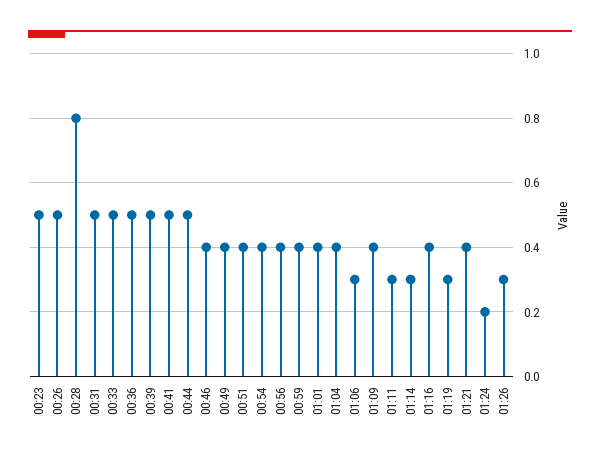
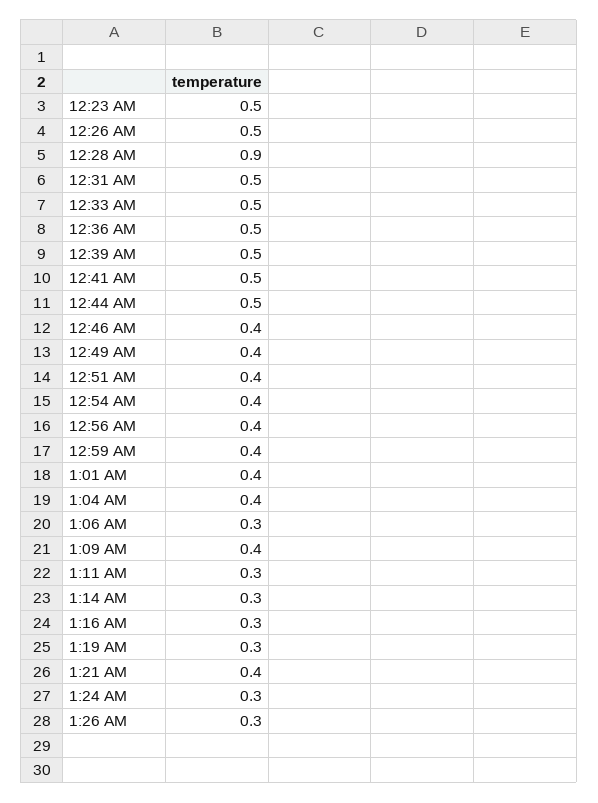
00:28: 0.8 -> 0.9
01:16: 0.4 -> 0.3
01:24: 0.2 -> 0.3

